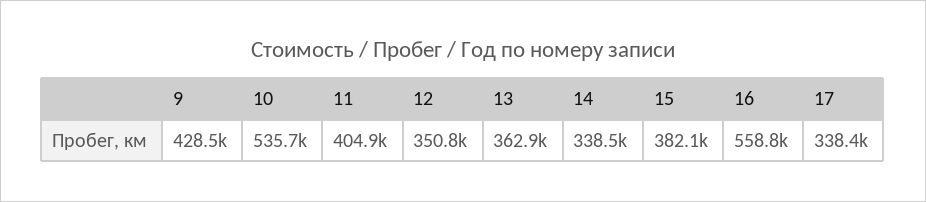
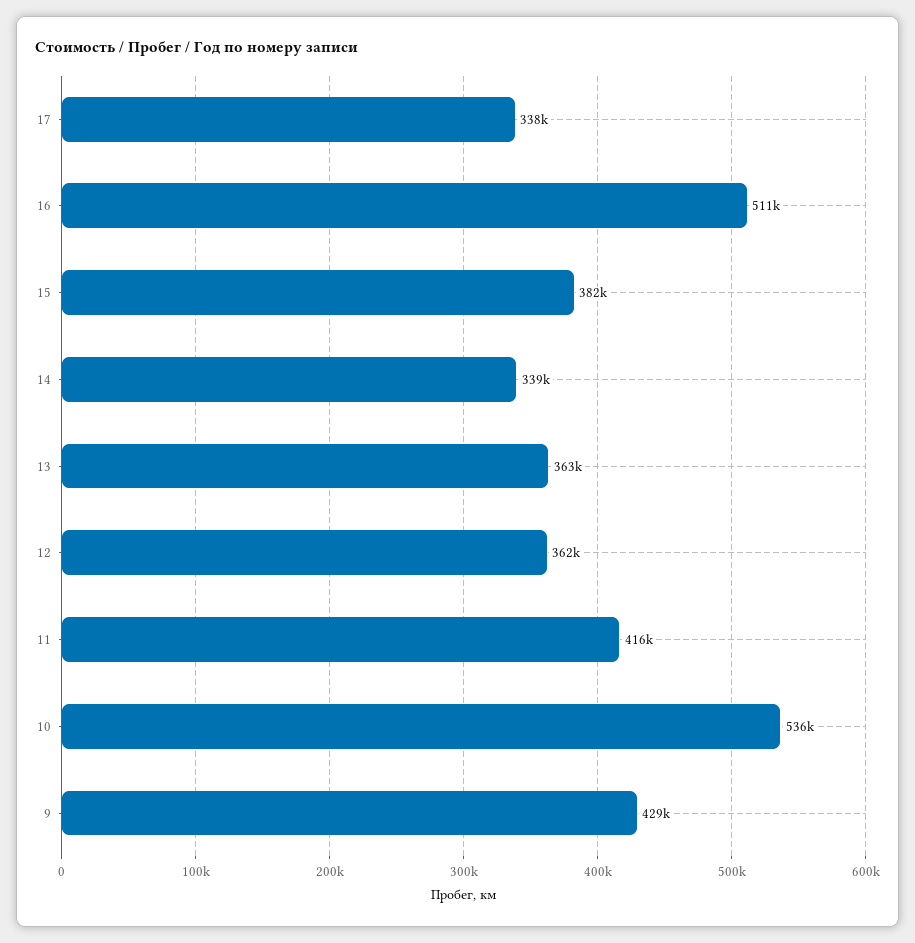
11: 404900 -> 416000
12: 350800 -> 362000
16: 558800 -> 511000

